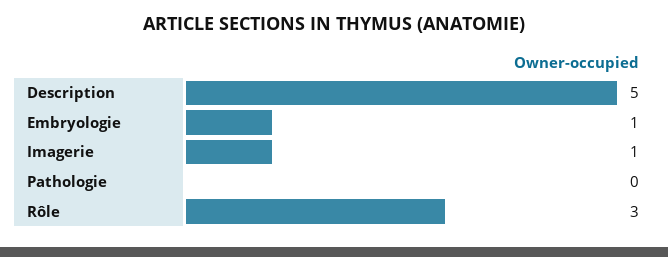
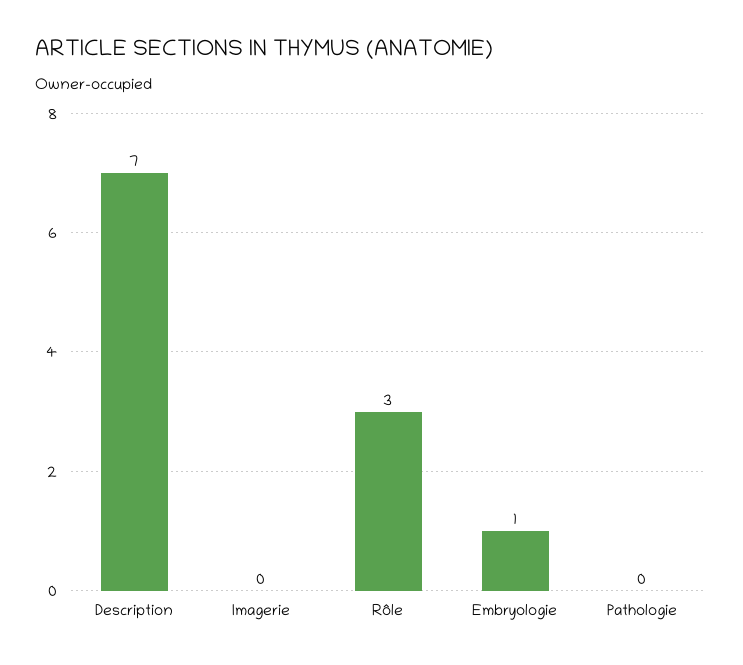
Description: 5 -> 7
Imagerie: 1 -> 0

